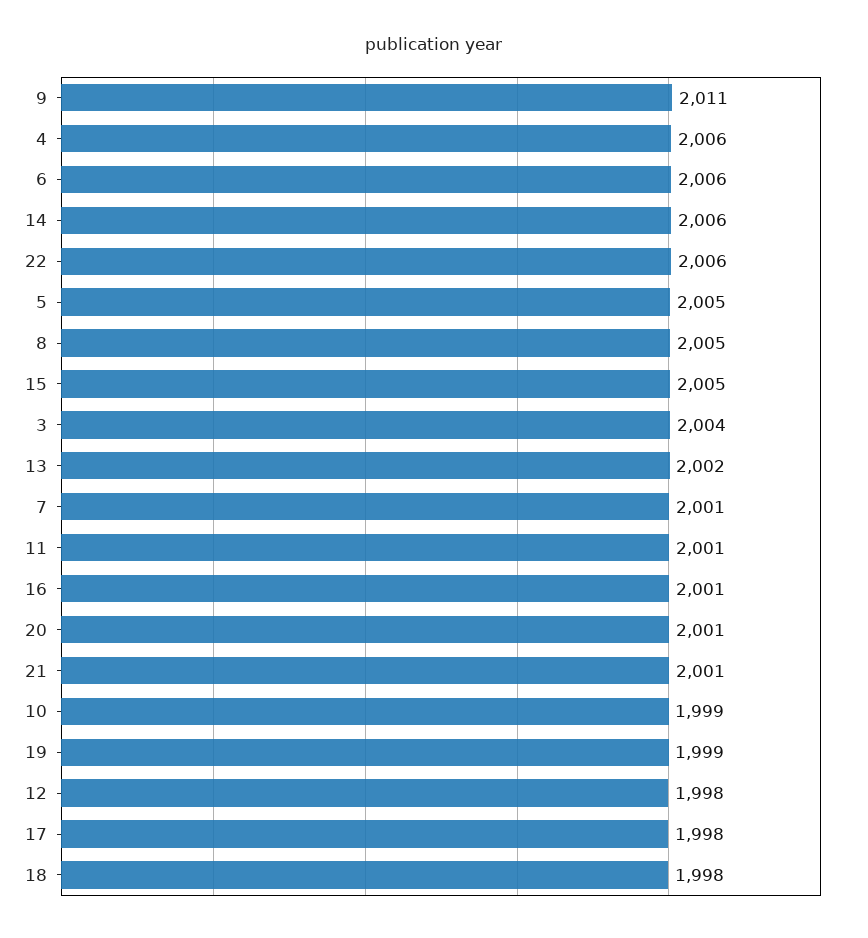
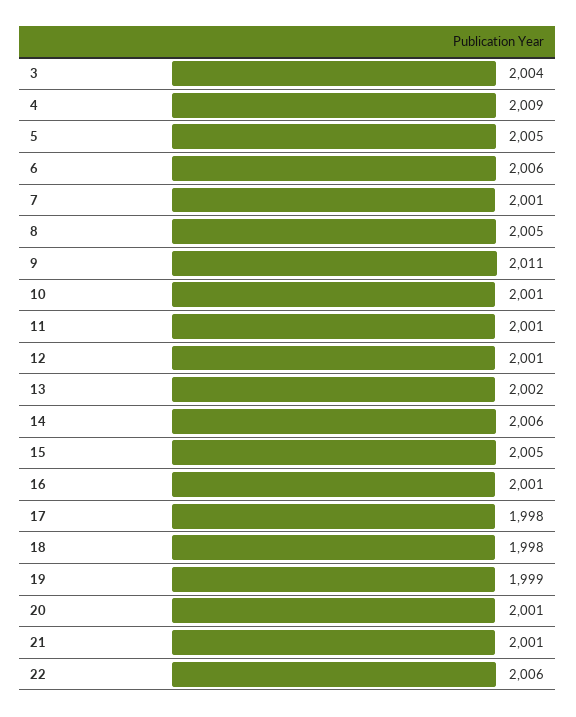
4: 2006 -> 2009
10: 1999 -> 2001
12: 1998 -> 2001

